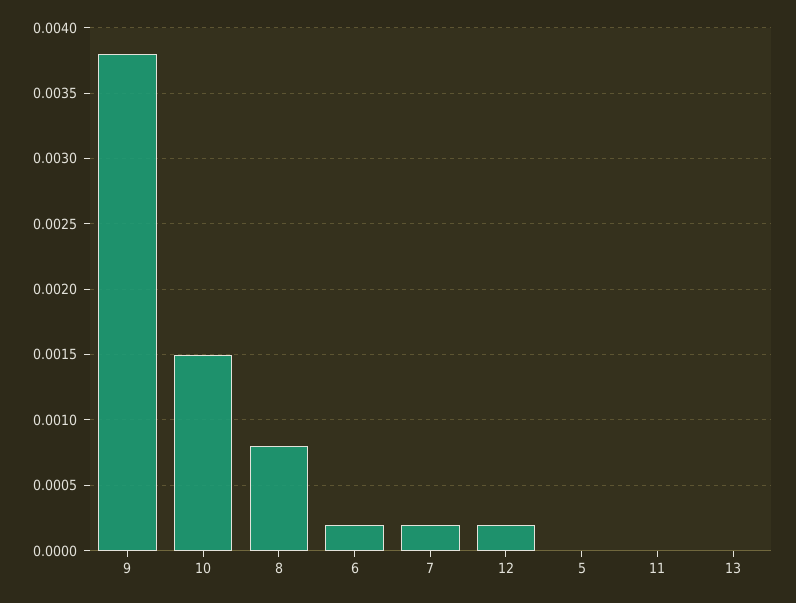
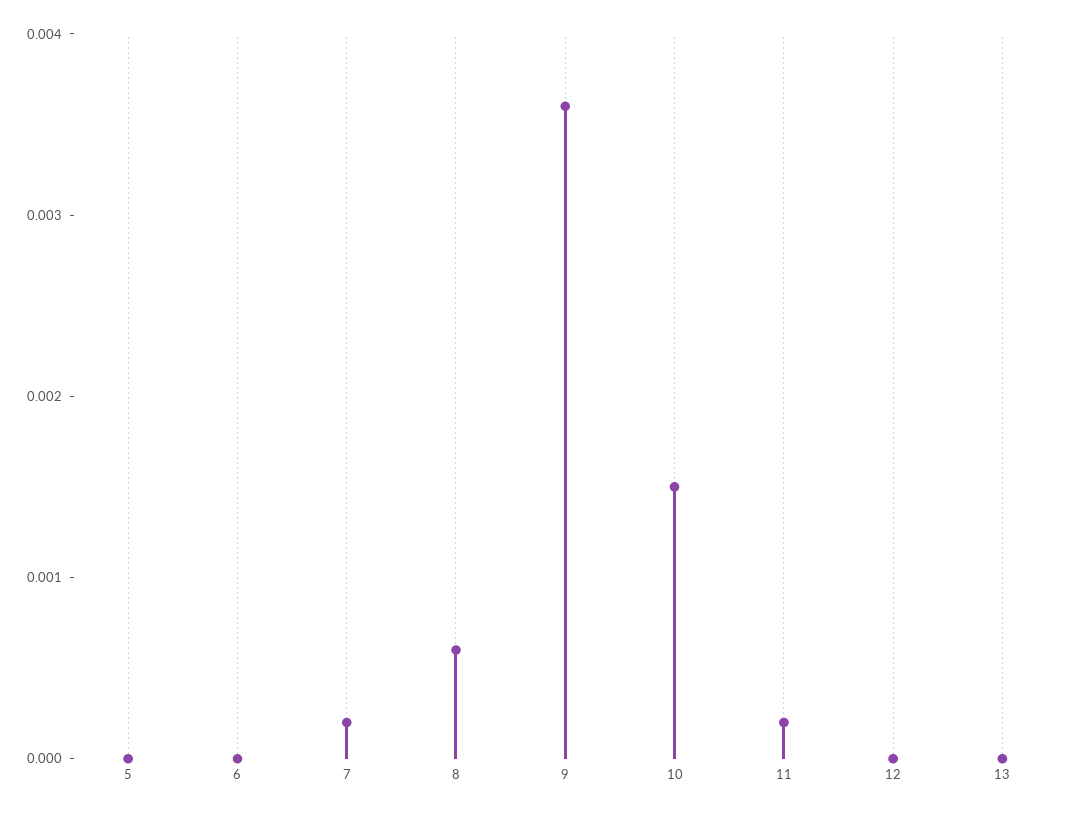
9: 0.0038 -> 0.0036
8: 0.0008 -> 0.0006
6: 0.0002 -> 0
12: 0.0002 -> 0
11: 0 -> 0.0002

